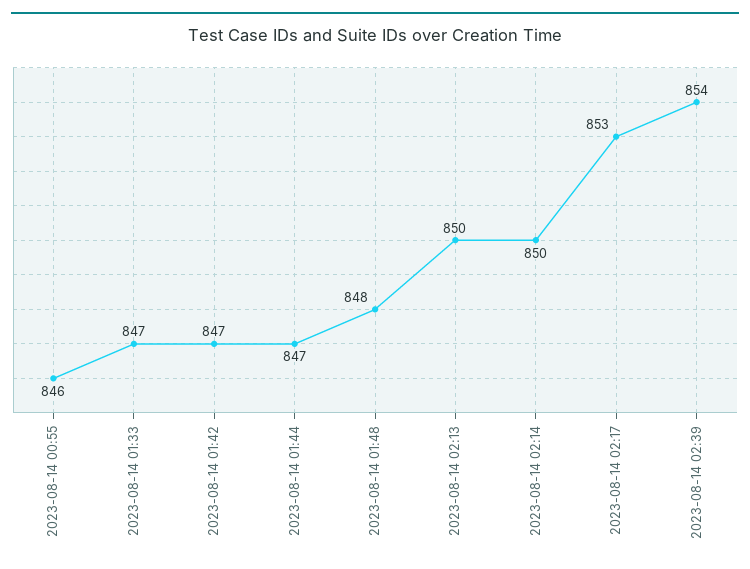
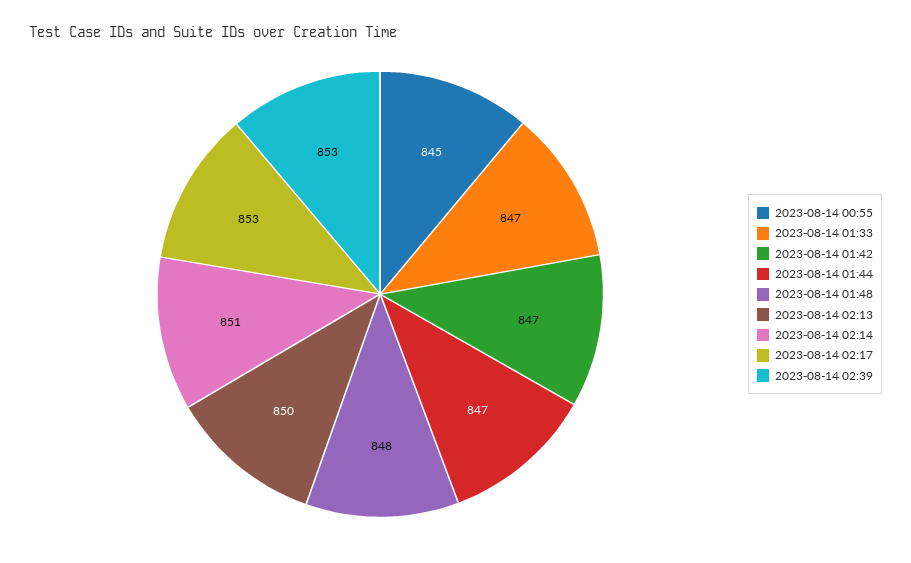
2023-08-14 00:55: 846 -> 845
2023-08-14 02:14: 850 -> 851
2023-08-14 02:39: 854 -> 853

